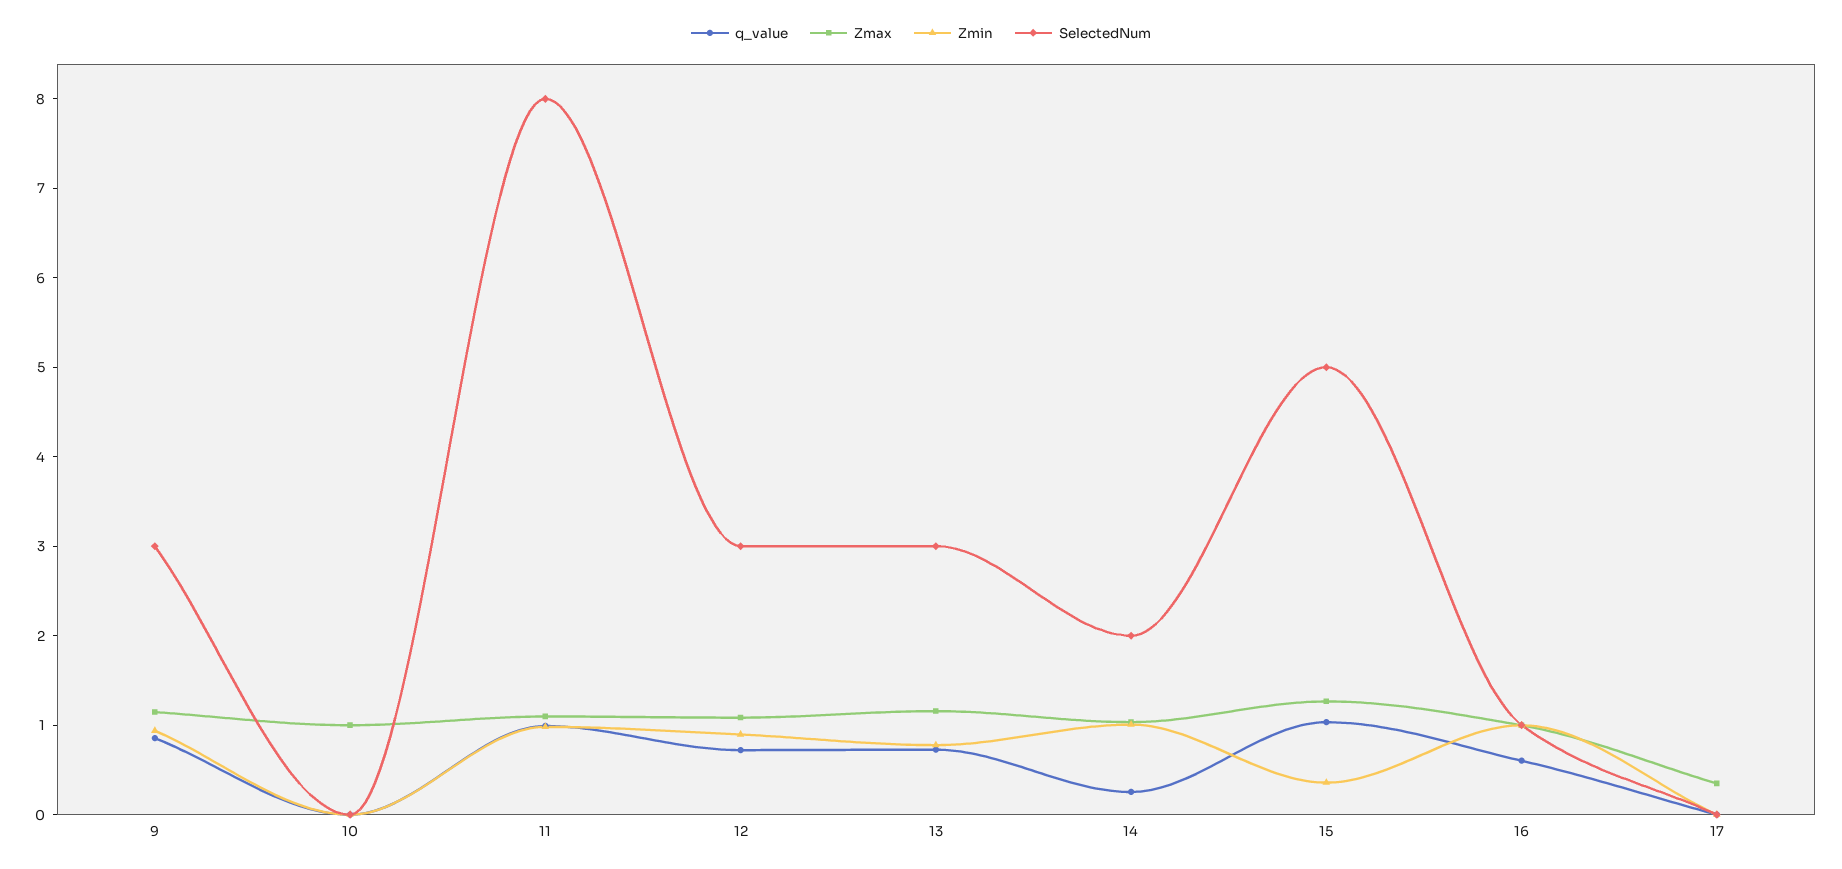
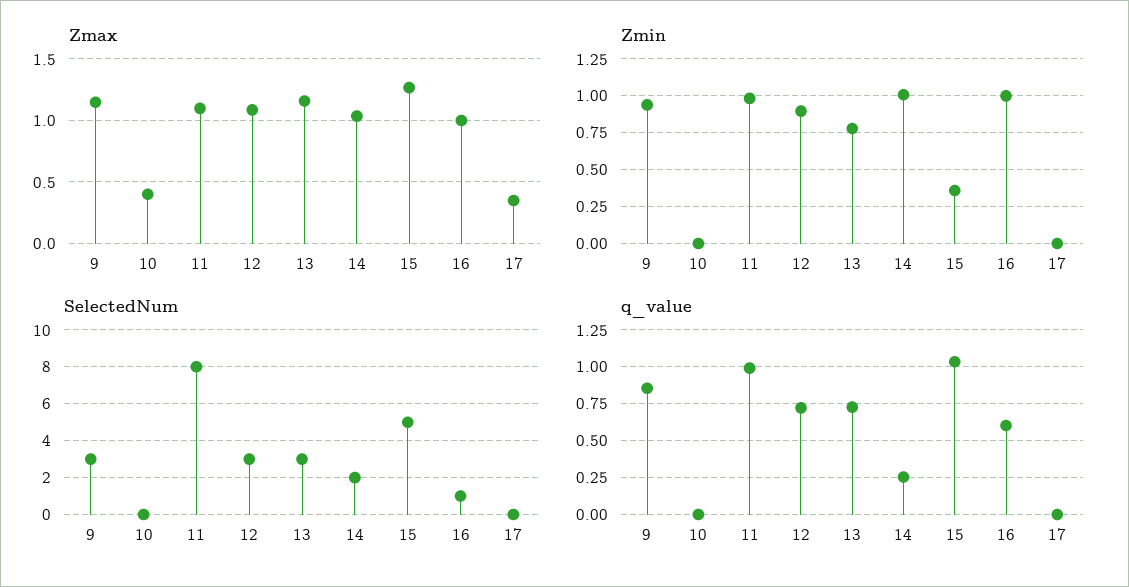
Zmax, 10: 1 -> 0.4

